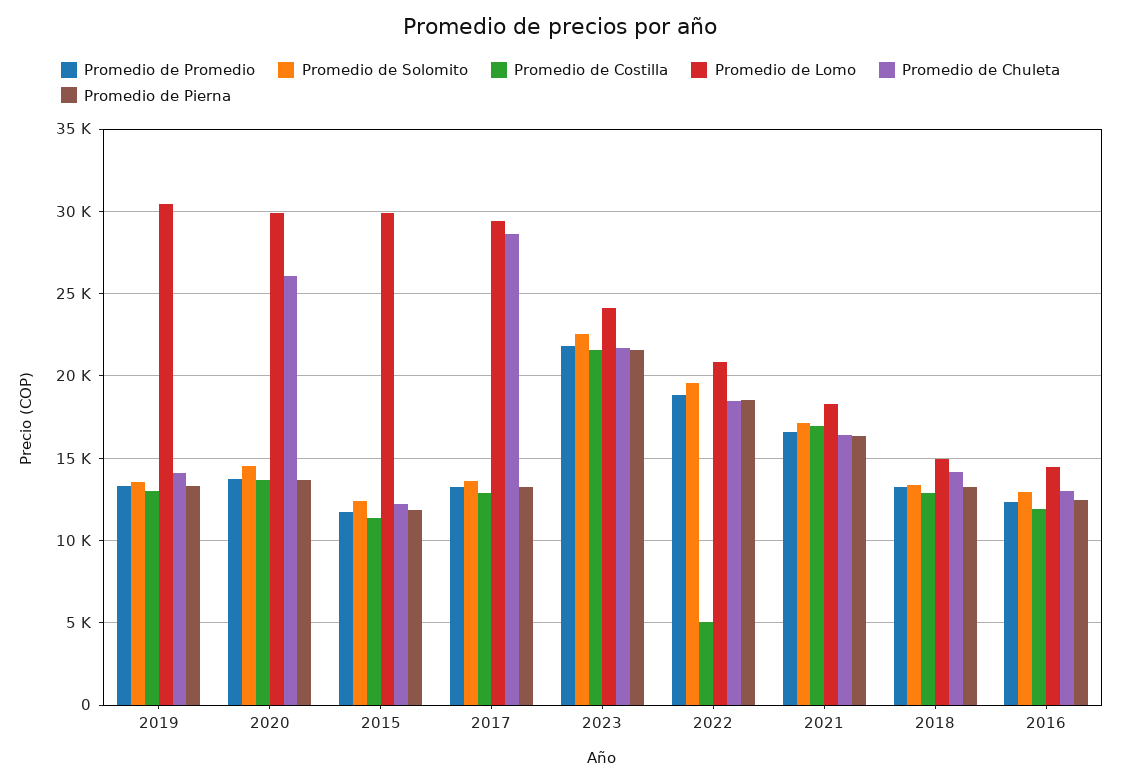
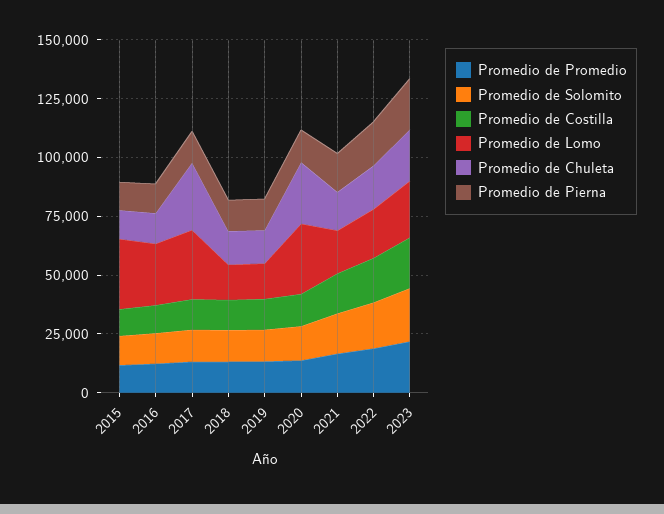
Promedio de Lomo, 2019: 30500 -> 15000
Promedio de Costilla, 2022: 5000 -> 20000
Promedio de Lomo, 2016: 14500 -> 25000

